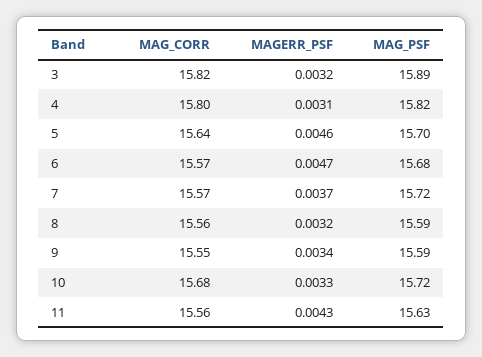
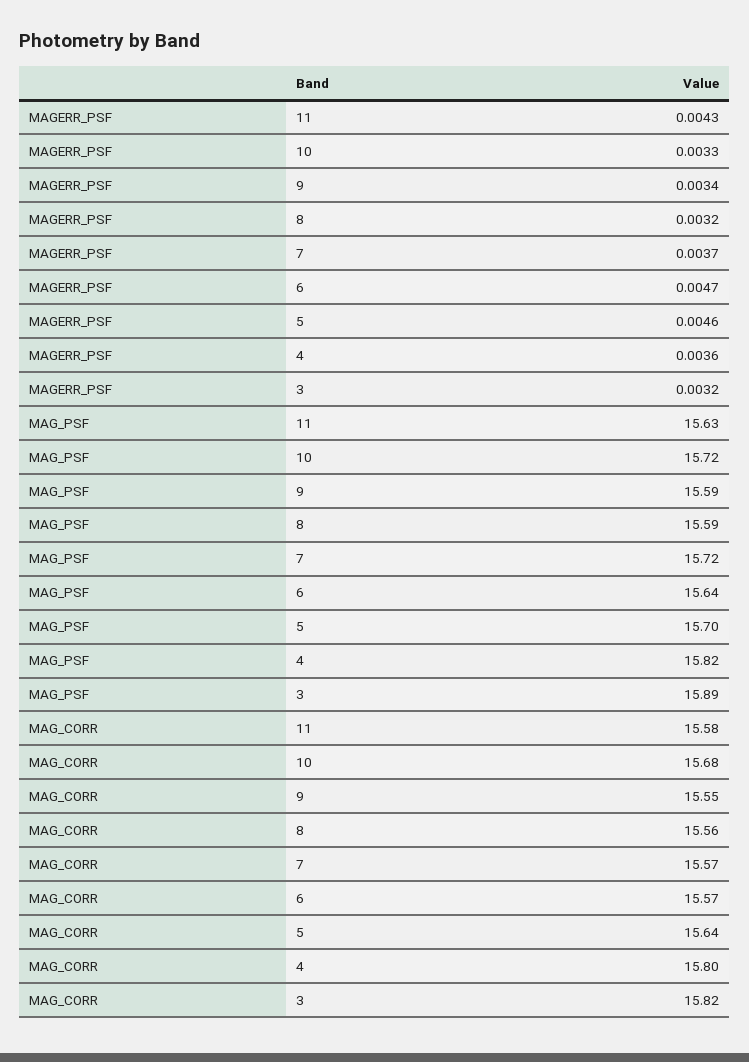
MAGERR_PSF, 4: 0.0031 -> 0.0036
MAG_PSF, 6: 15.68 -> 15.64
MAG_CORR, 11: 15.56 -> 15.58

